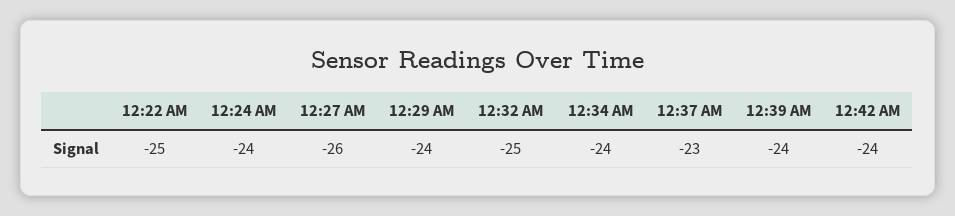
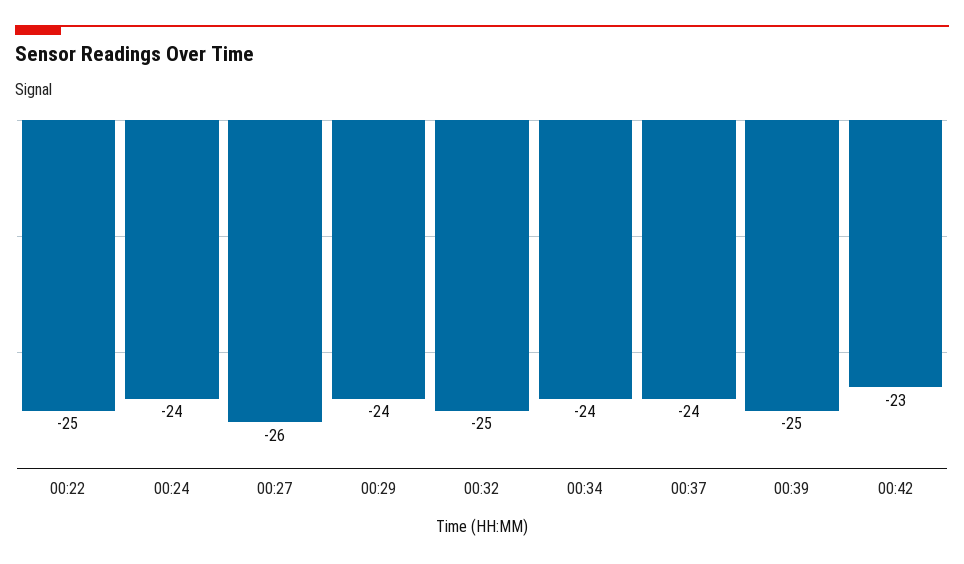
12:37 AM: -23 -> -24
12:39 AM: -24 -> -25
12:42 AM: -24 -> -23

